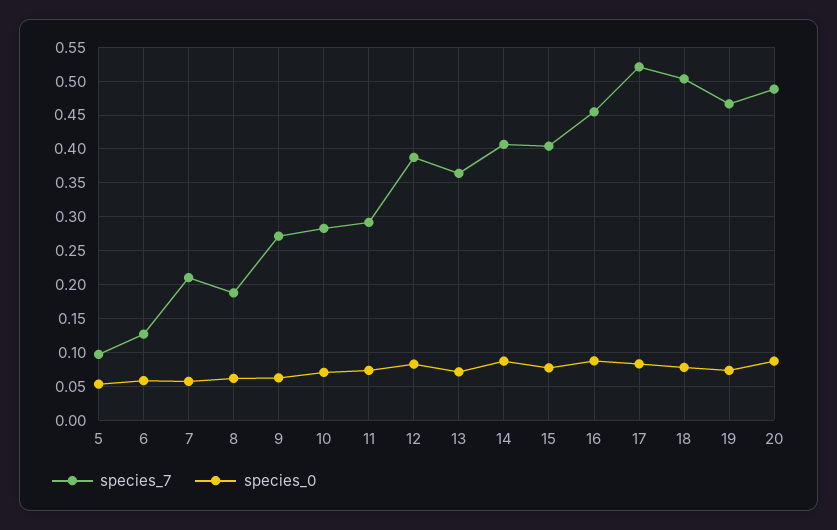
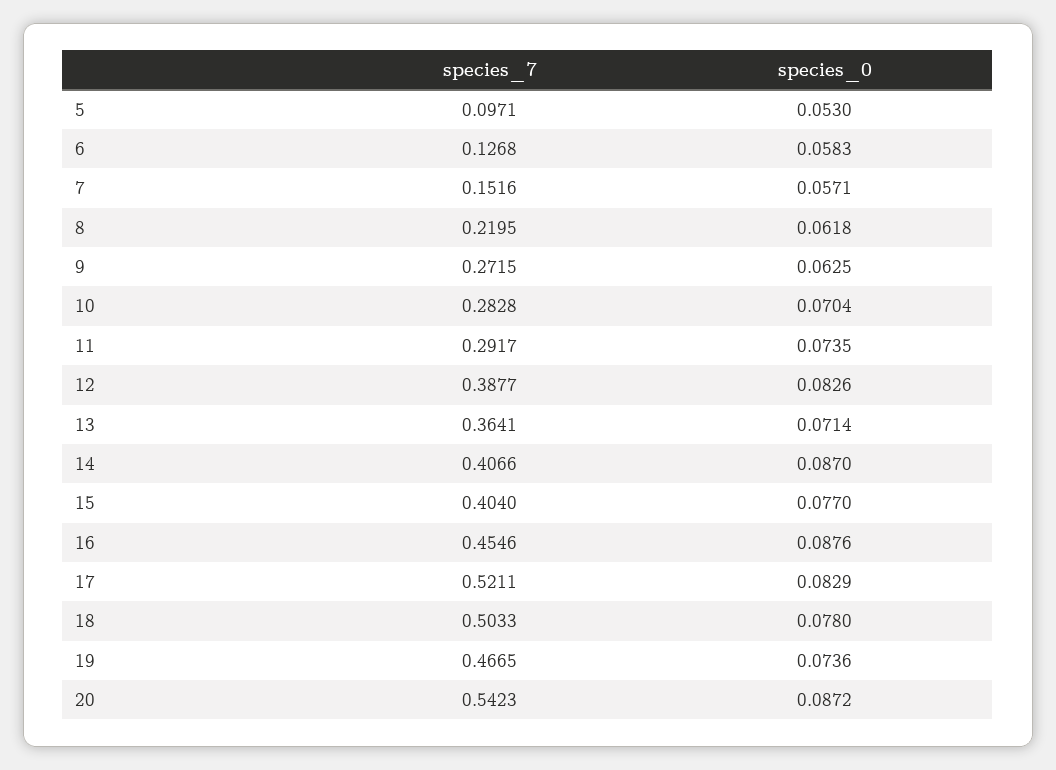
species_7, 7: 0.21 -> 0.1516
species_7, 8: 0.19 -> 0.2195
species_7, 20: 0.49 -> 0.5423

